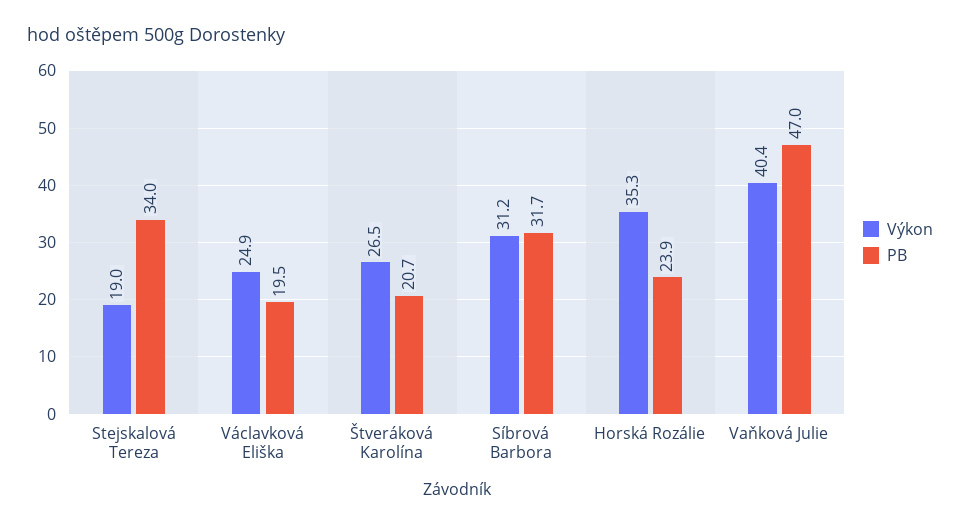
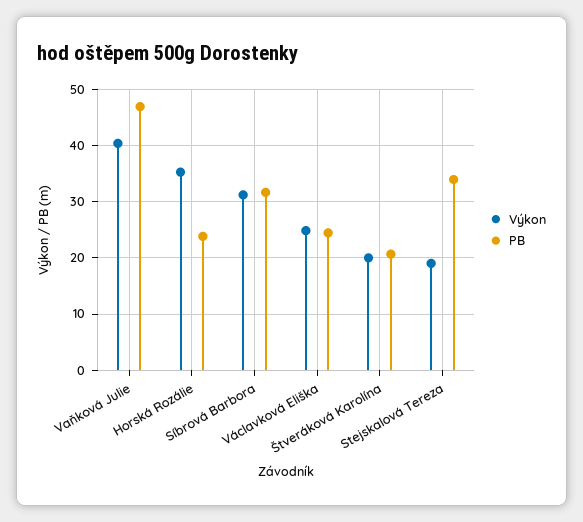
PB, Václavková Eliška: 19.5 -> 24
Výkon, Štveráková Karolína: 26.5 -> 20

